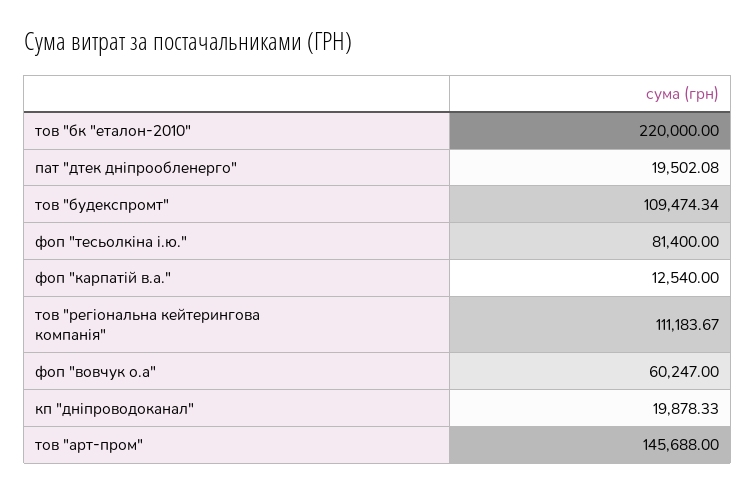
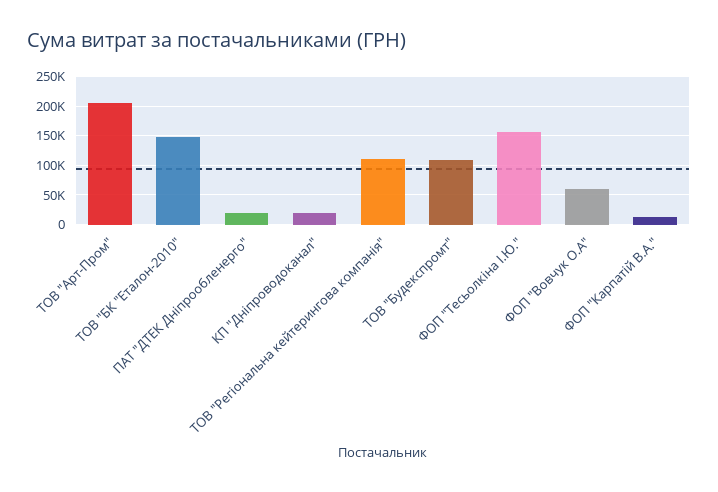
тов "бк "еталон-2010": 220000 -> 150000
фоп "тесьолкіна і.ю.": 81400 -> 150000
тов "арт-пром": 145688 -> 200000

